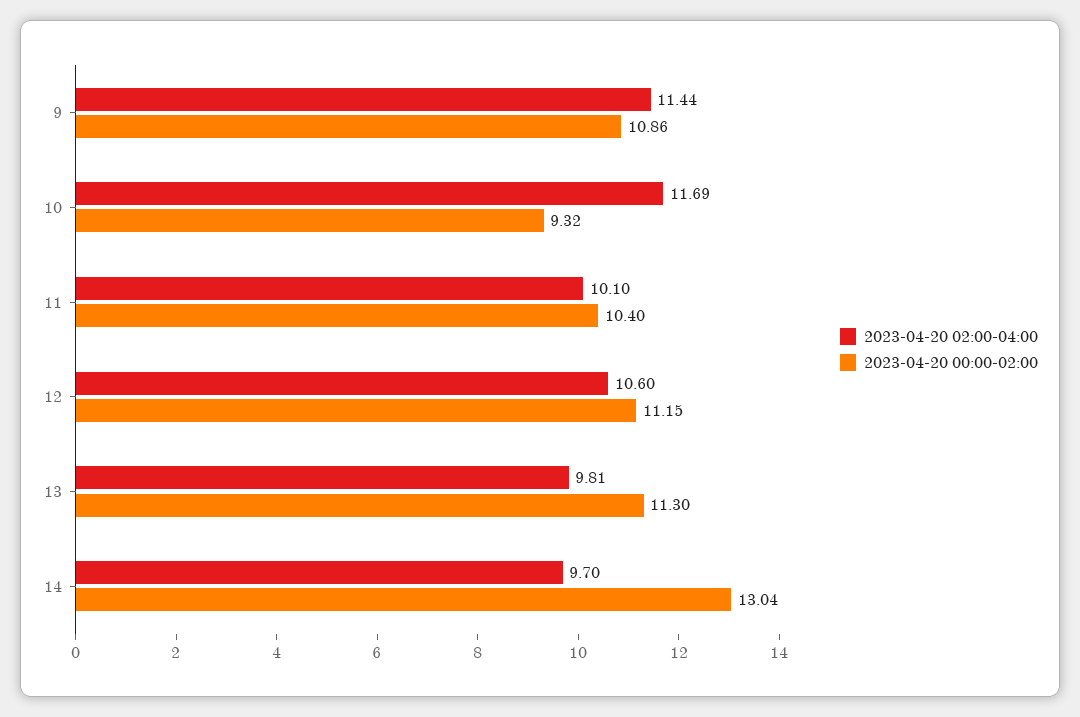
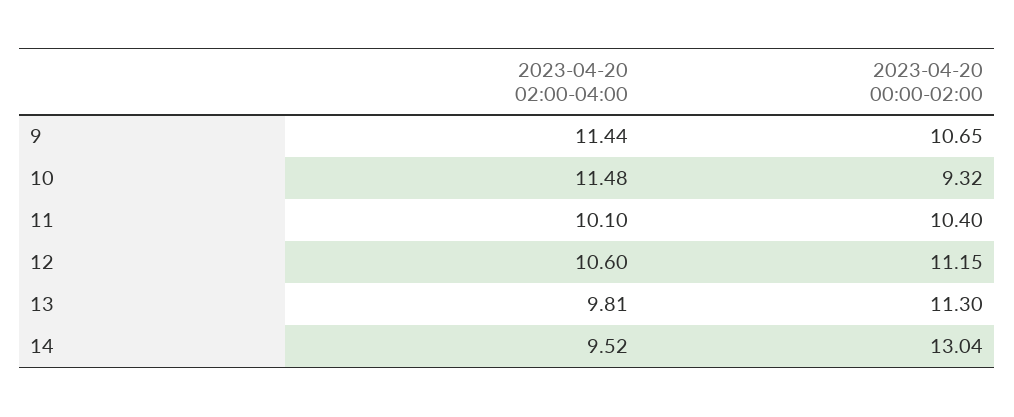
2023-04-20 00:00-02:00, 9: 10.86 -> 10.65
2023-04-20 02:00-04:00, 10: 11.69 -> 11.48
2023-04-20 02:00-04:00, 14: 9.7 -> 9.52

